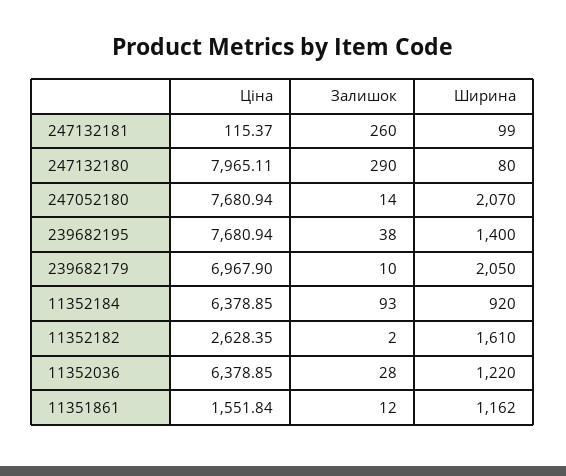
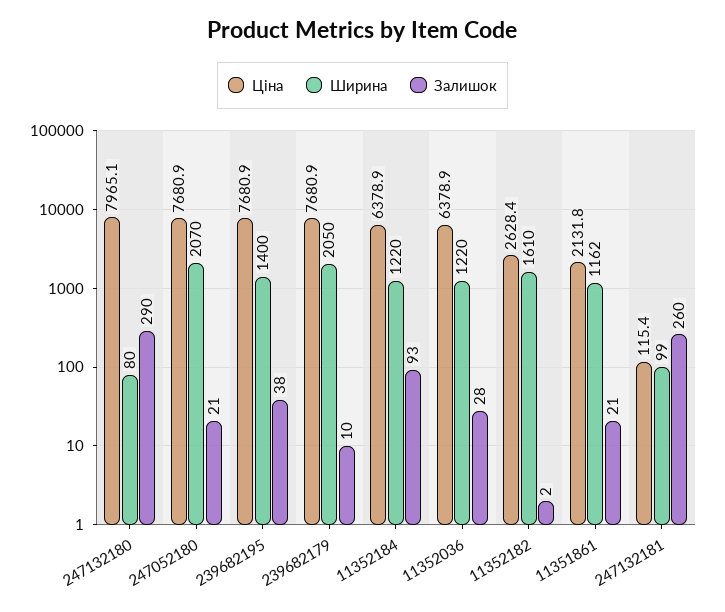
Залишок, 247052180: 14 -> 21
Ціна, 239682179: 6967.9 -> 7680.9
Ширина, 11352184: 920 -> 1220
Ціна, 11351861: 1551.84 -> 2131.8
Залишок, 11351861: 12 -> 21

